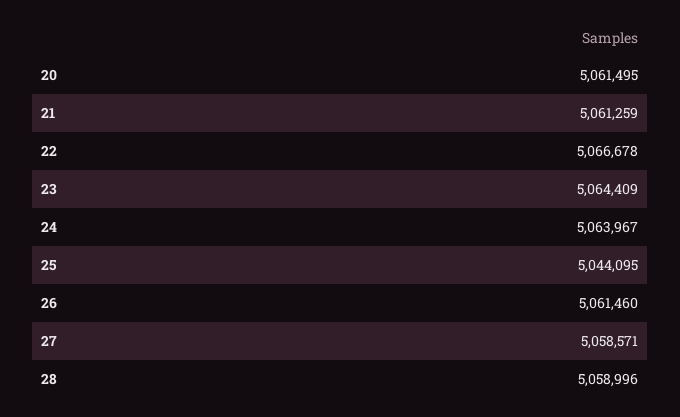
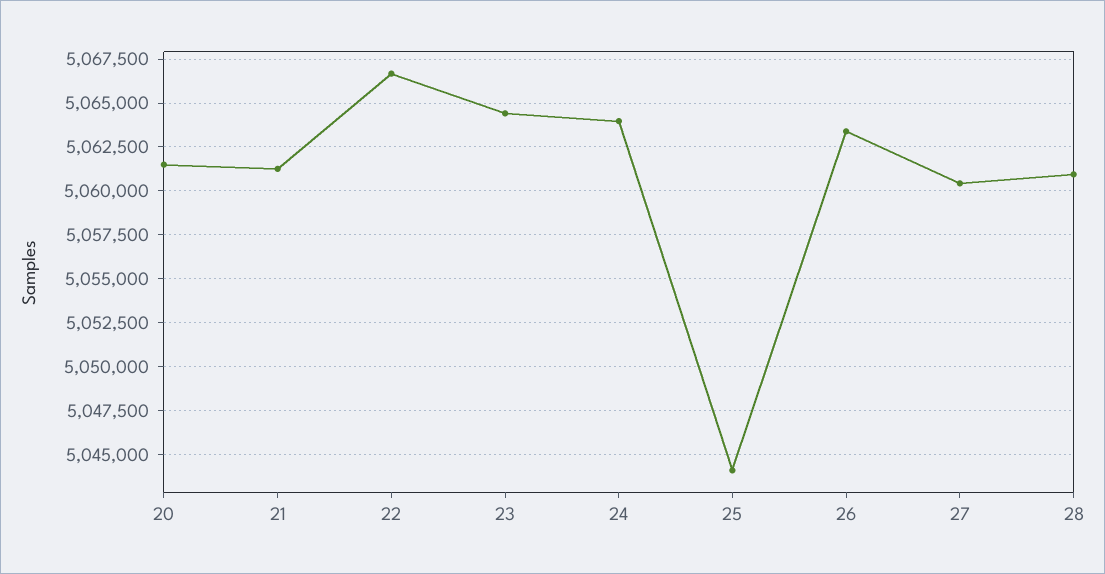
26: 5061460 -> 5063500
27: 5058571 -> 5060500
28: 5058996 -> 5061000

